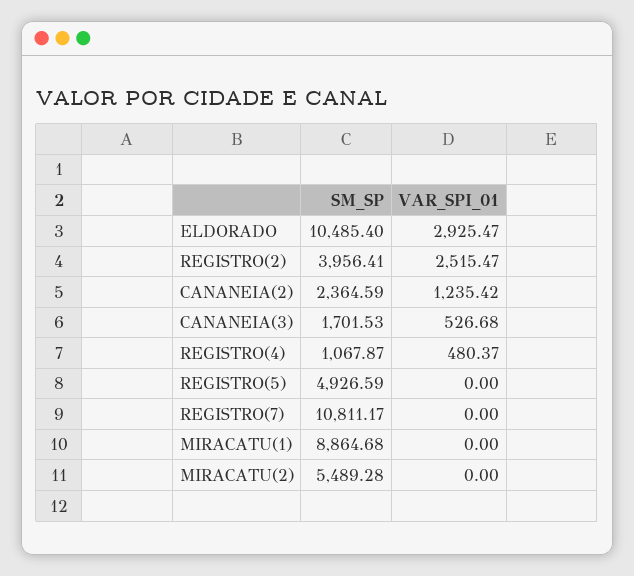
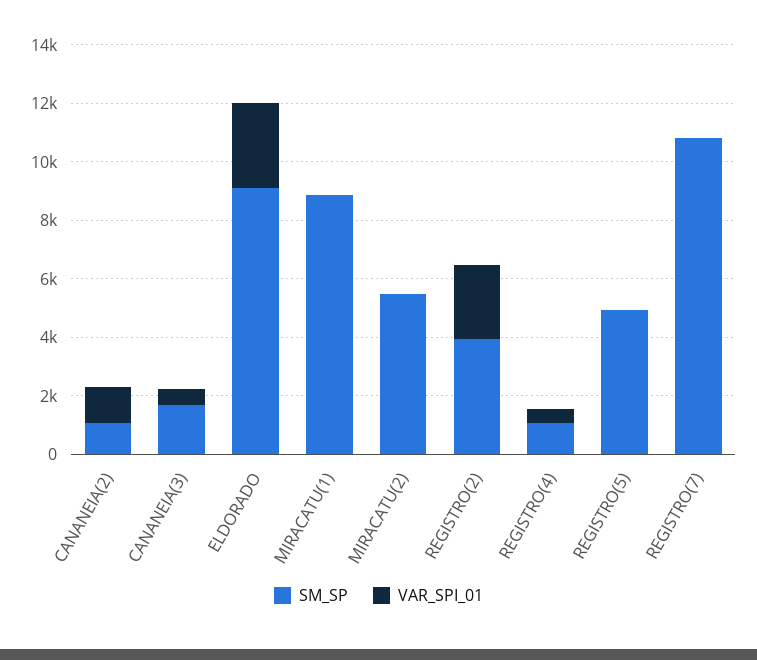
SM_SP, ELDORADO: 10485.4 -> 9000
SM_SP, CANANEIA(2): 2364.59 -> 1000

